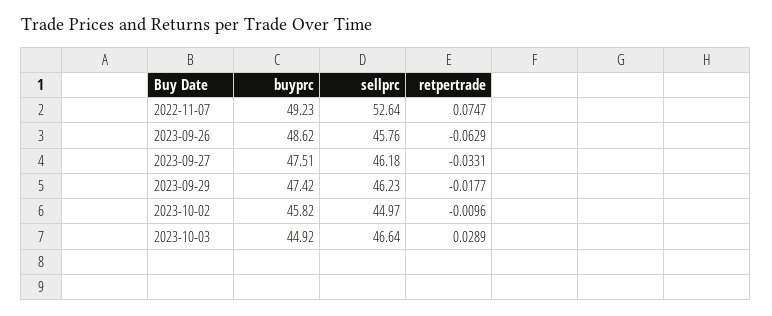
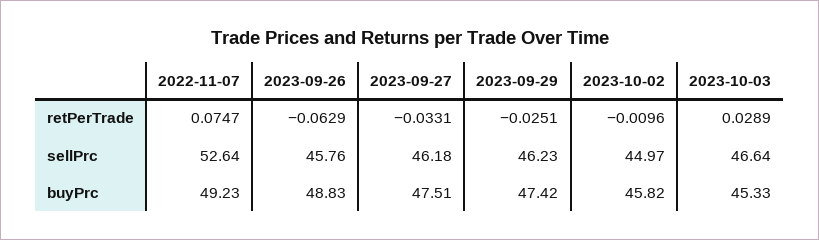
buyprc, 2023-09-26: 48.62 -> 48.83
retpertrade, 2023-09-29: -0.0177 -> -0.0251
buyprc, 2023-10-03: 44.92 -> 45.33

